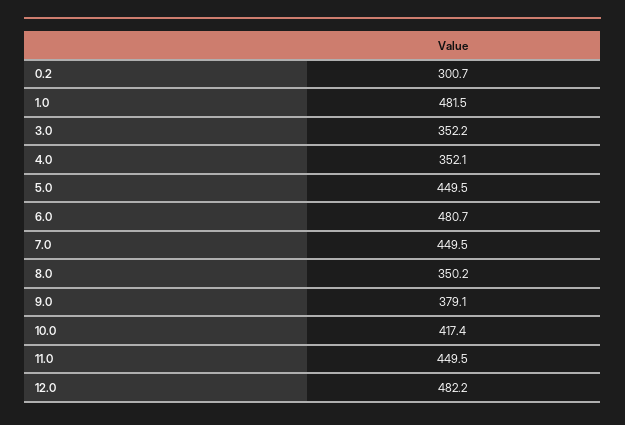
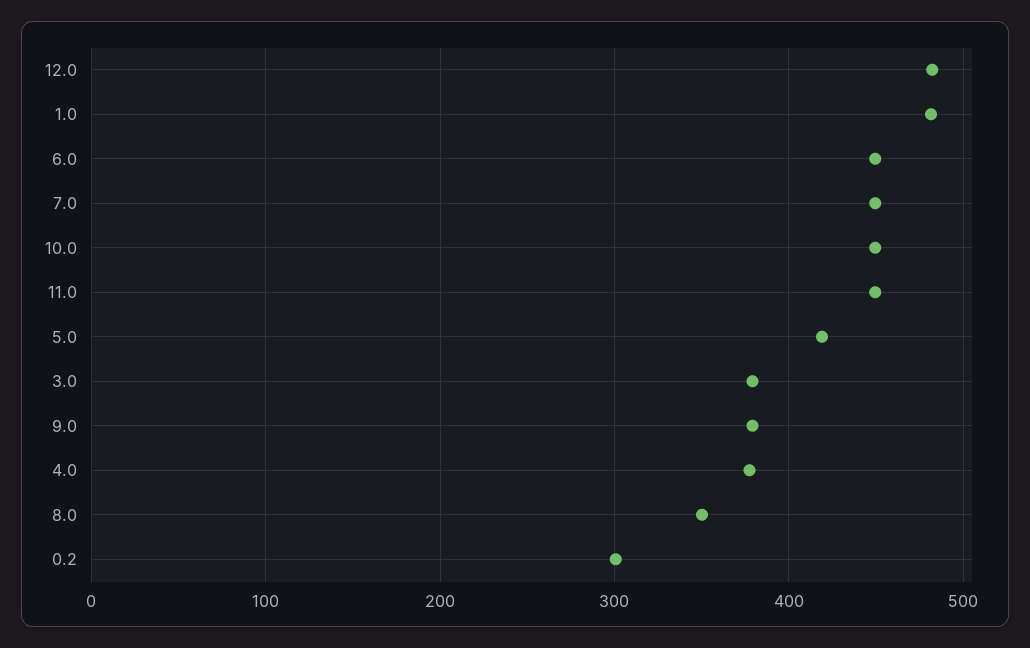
3.0: 352.2 -> 380
4.0: 352.1 -> 380
5.0: 449.5 -> 420
6.0: 480.7 -> 450
10.0: 417.4 -> 450

